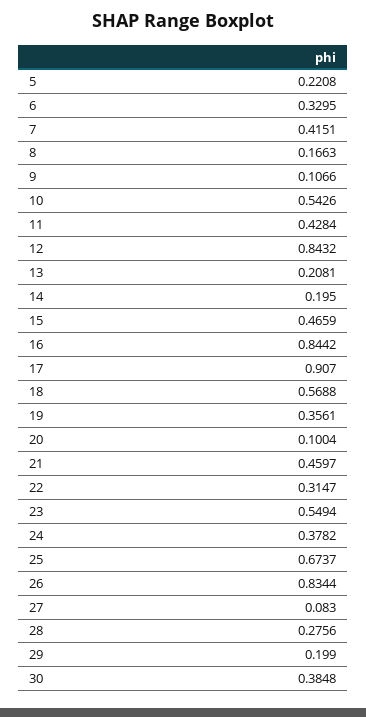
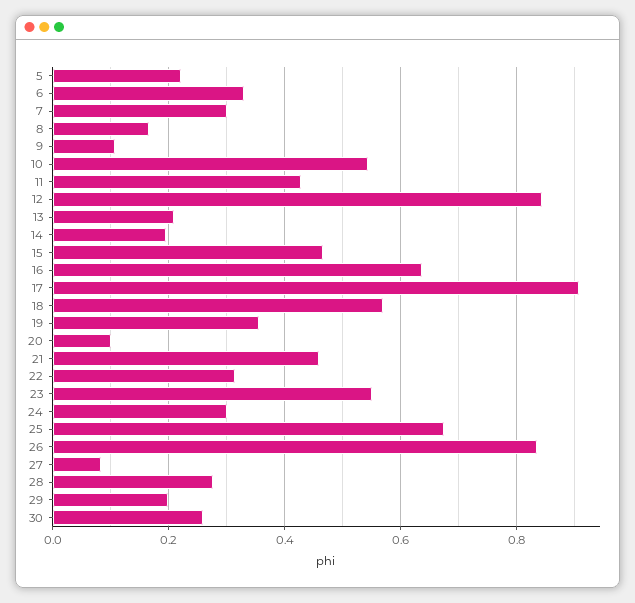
7: 0.4151 -> 0.3
16: 0.8442 -> 0.64
24: 0.3782 -> 0.3
30: 0.3848 -> 0.26

